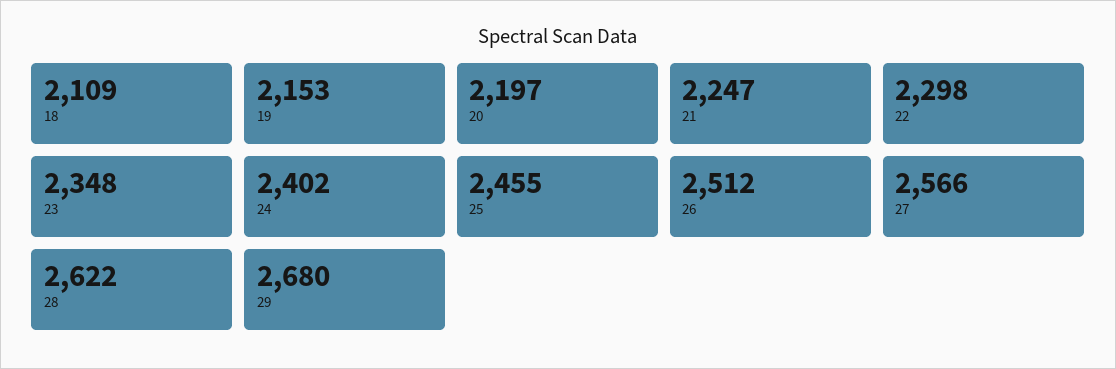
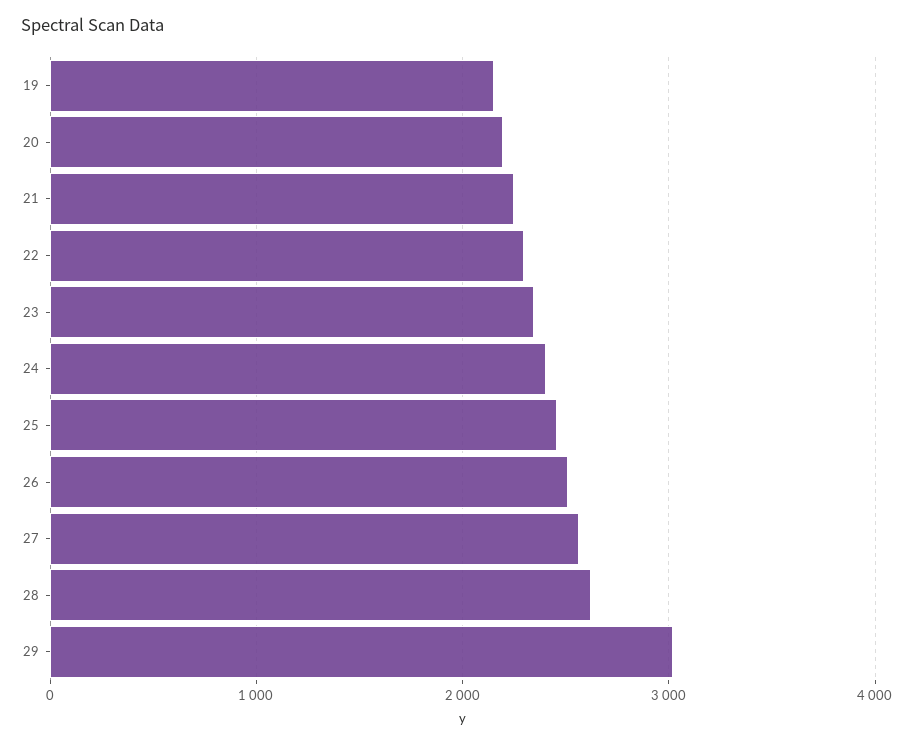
18: 2109 -> none
29: 2680 -> 3000

